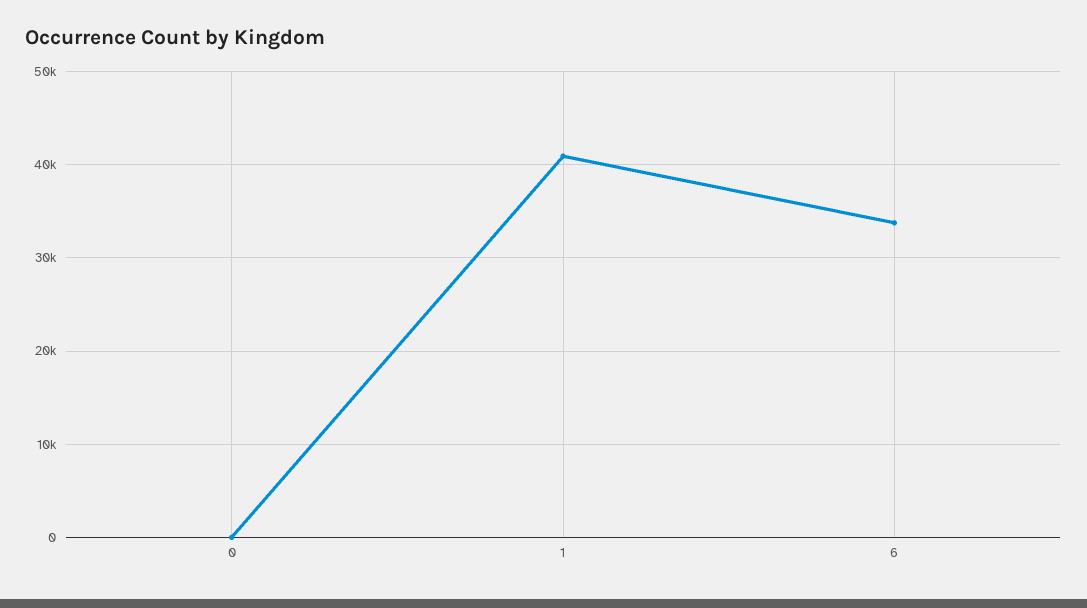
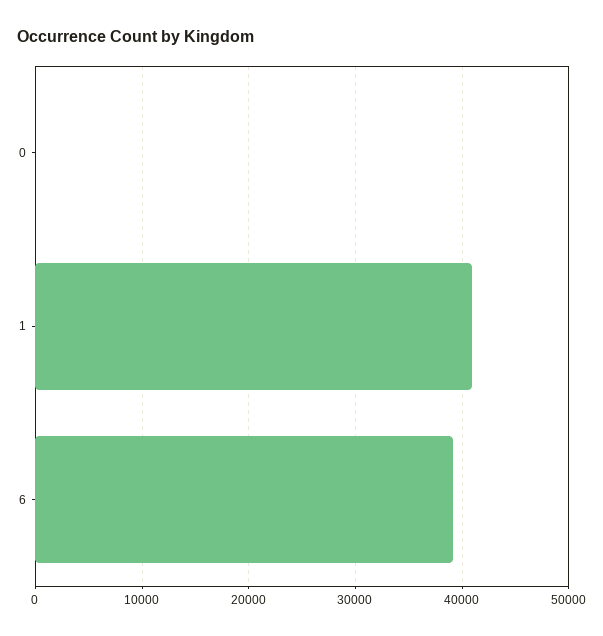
6: 34000 -> 39000

